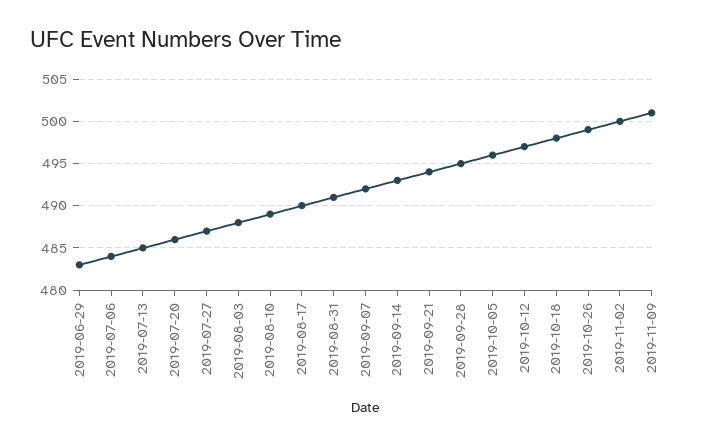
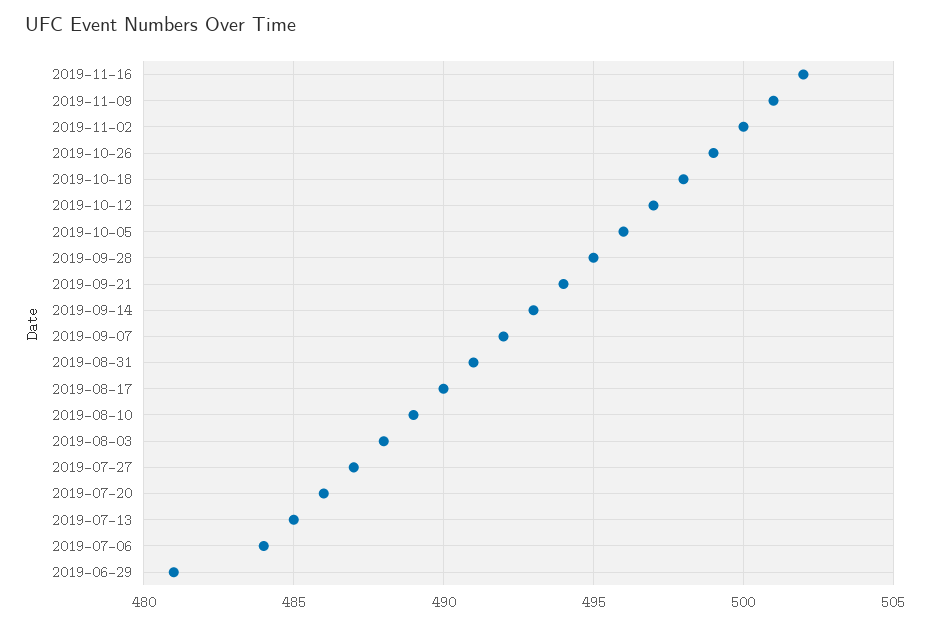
2019-06-29: 483 -> 481
2019-11-16: none -> 502

